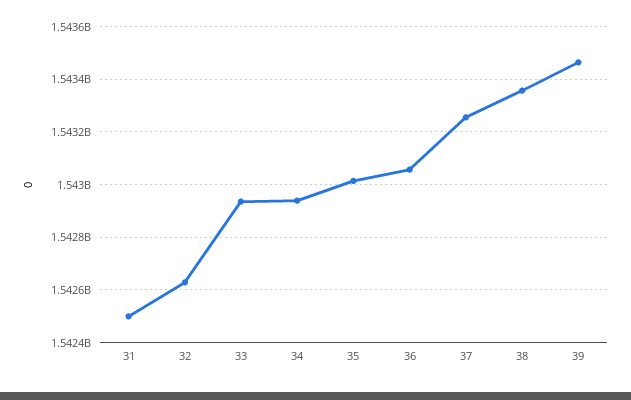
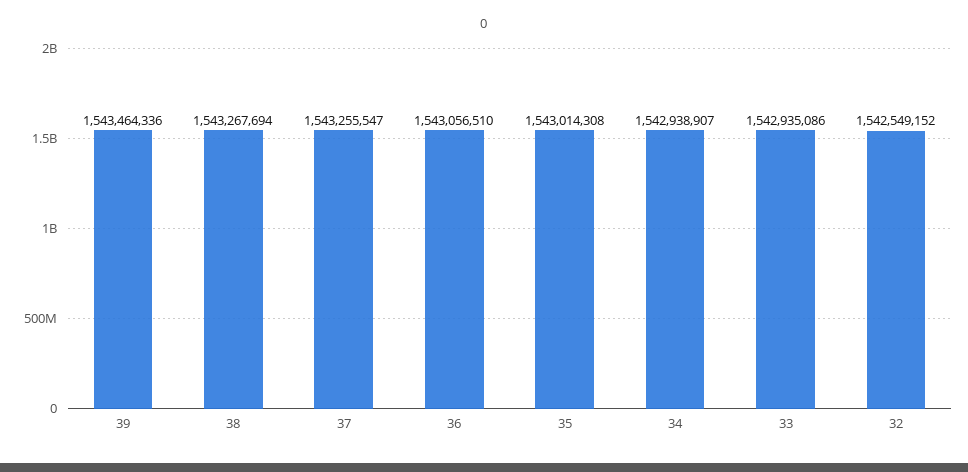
31: 1542500000 -> none
32: 1542625000 -> 1542549152
38: 1543350000 -> 1543267694

